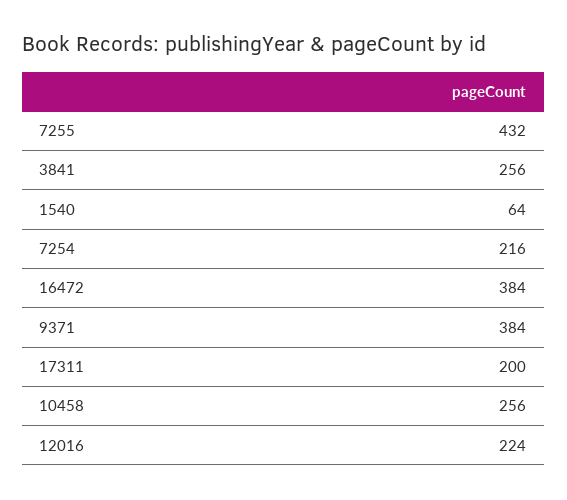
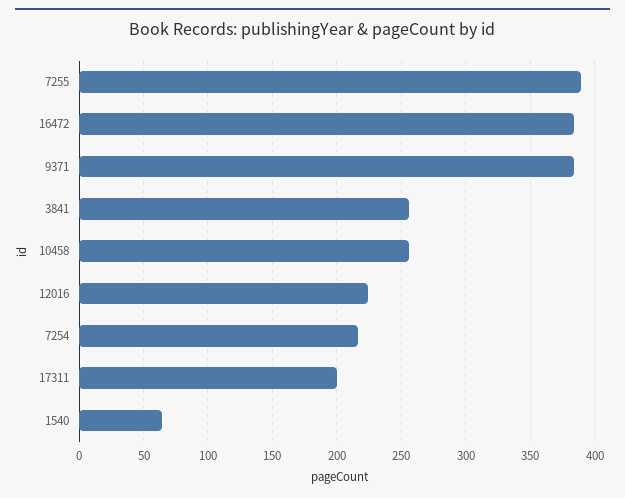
7255: 432 -> 390

